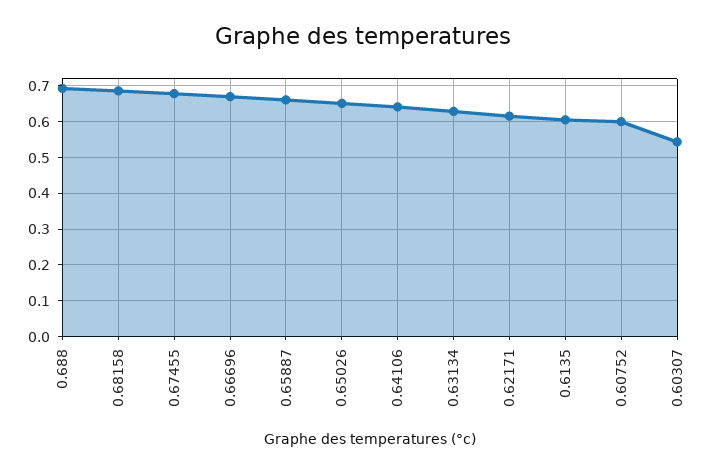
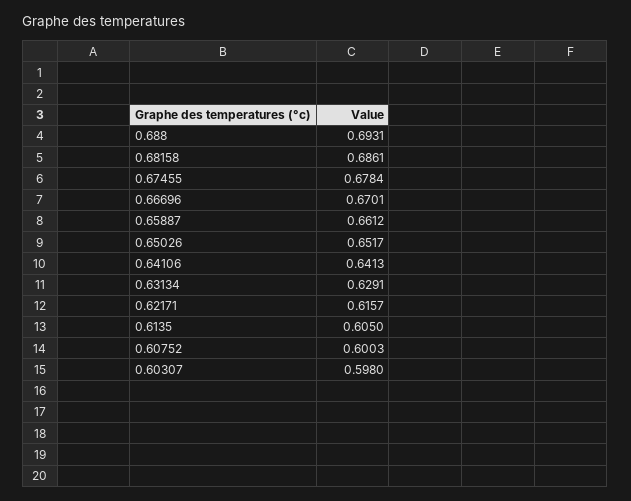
0.60307: 0.54 -> 0.598

